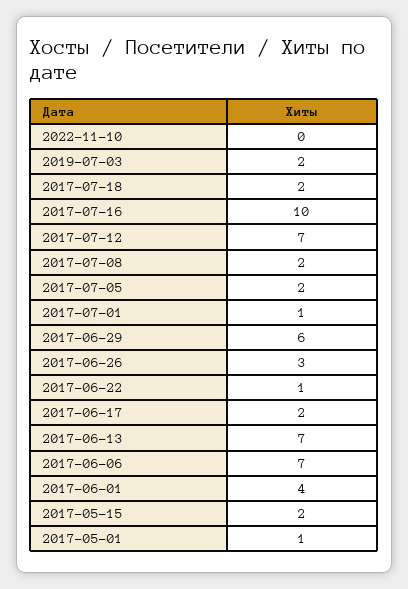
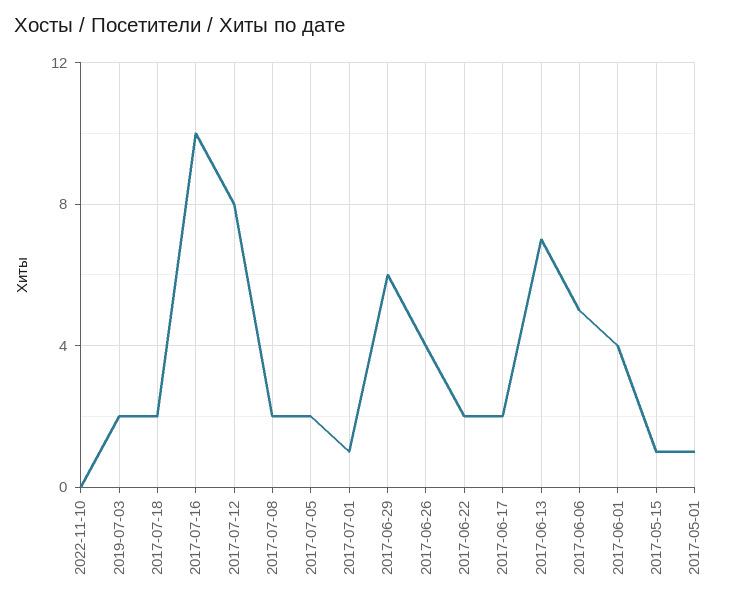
2017-07-12: 7 -> 8
2017-06-26: 3 -> 4
2017-06-22: 1 -> 2
2017-06-06: 7 -> 5
2017-05-15: 2 -> 1

